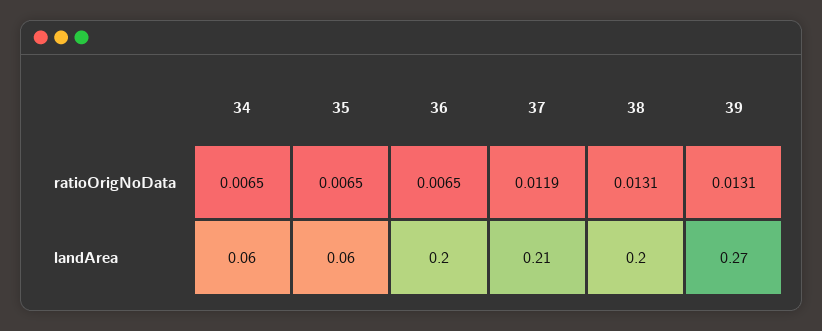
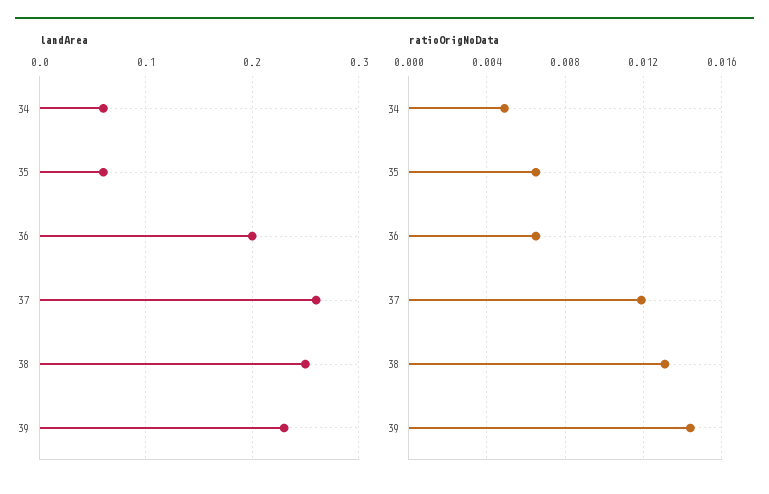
ratioOrigNoData, 34: 0.0065 -> 0.005
ratioOrigNoData, 39: 0.0131 -> 0.0145
landArea, 37: 0.21 -> 0.26
landArea, 38: 0.2 -> 0.25
landArea, 39: 0.27 -> 0.23

